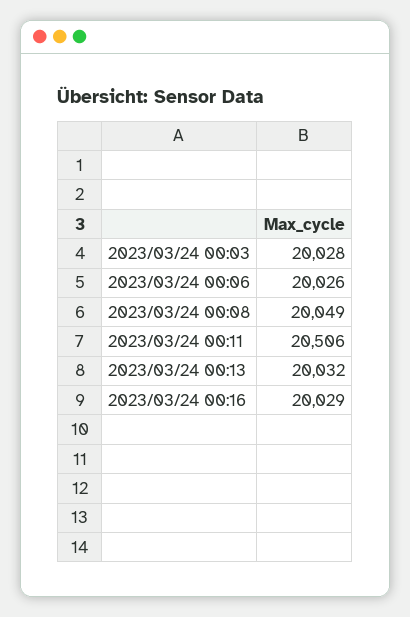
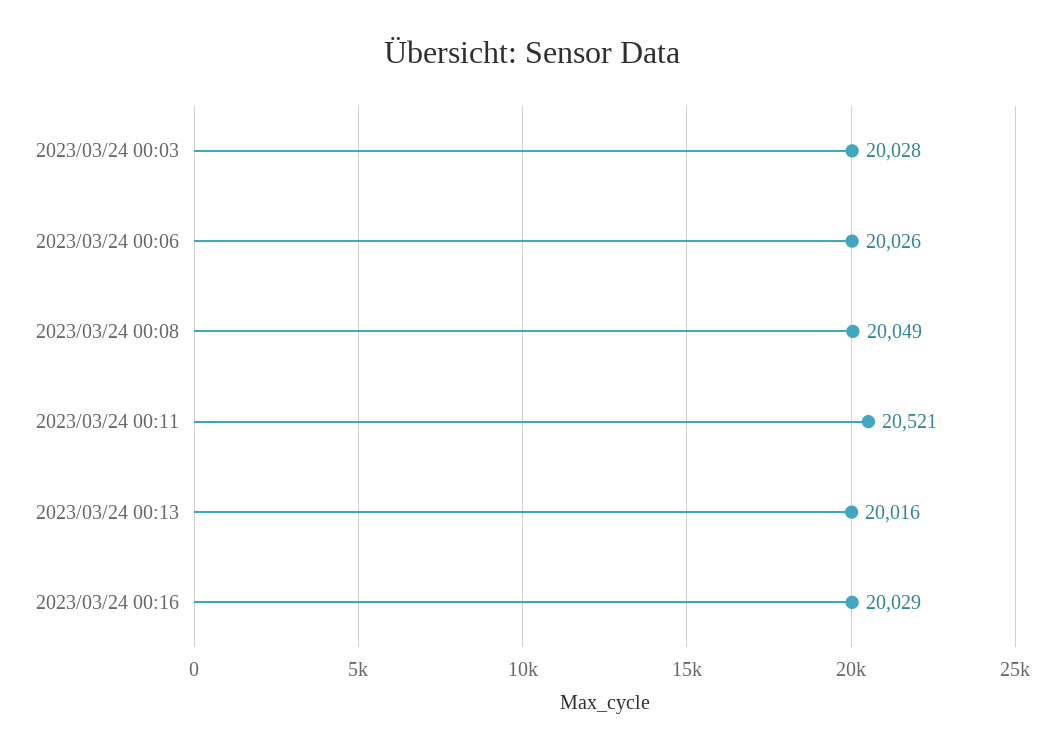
2023/03/24 00:11: 20506 -> 20521
2023/03/24 00:13: 20032 -> 20016

